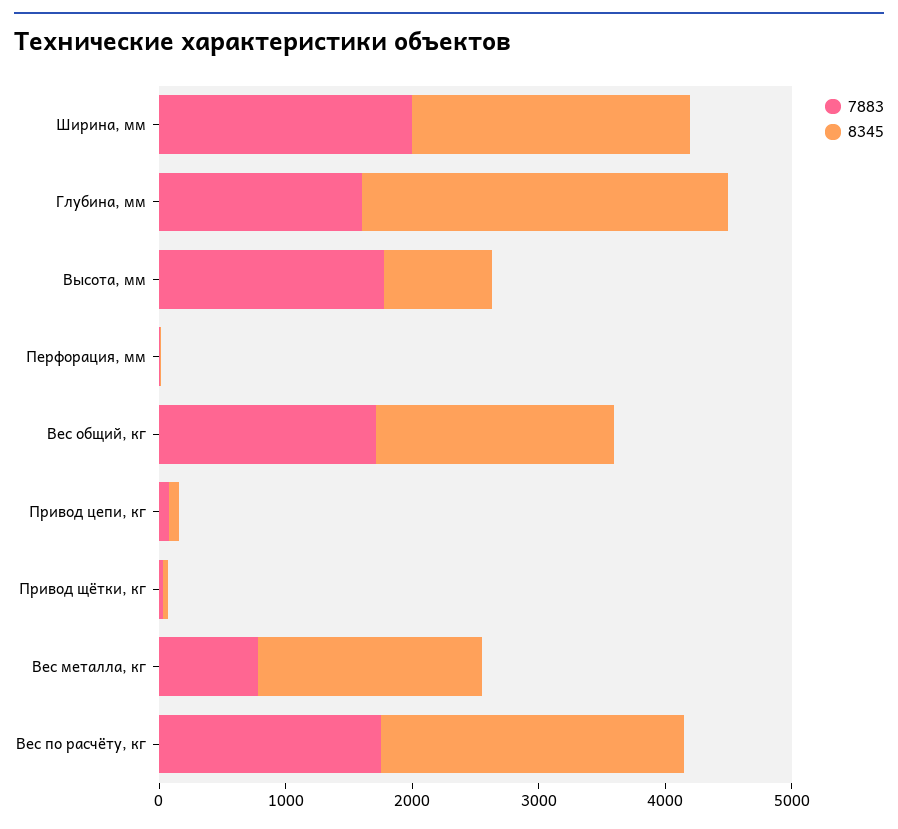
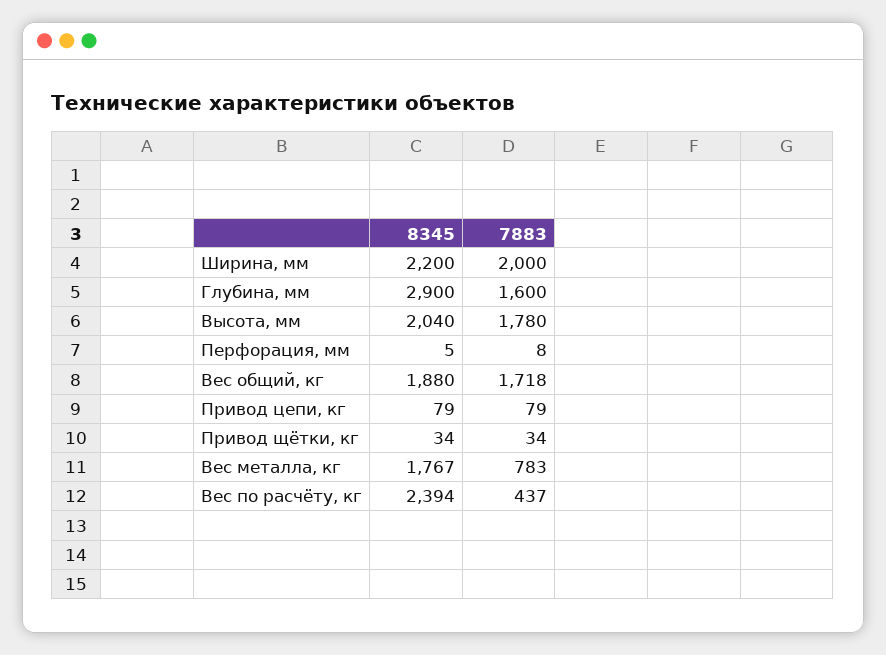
8345, Высота, мм: 800 -> 2040
7883, Вес по расчёту, кг: 1800 -> 437

